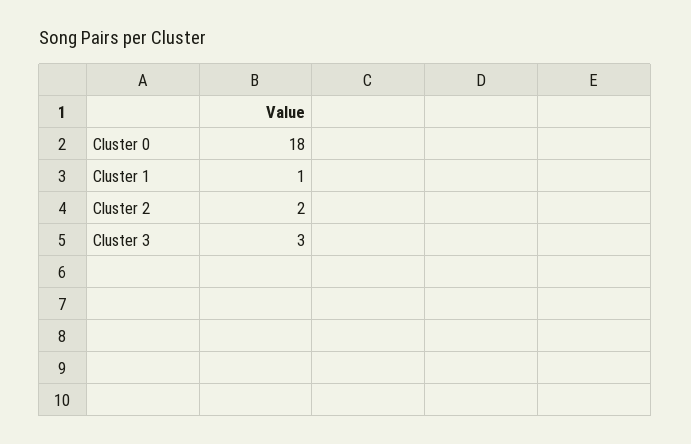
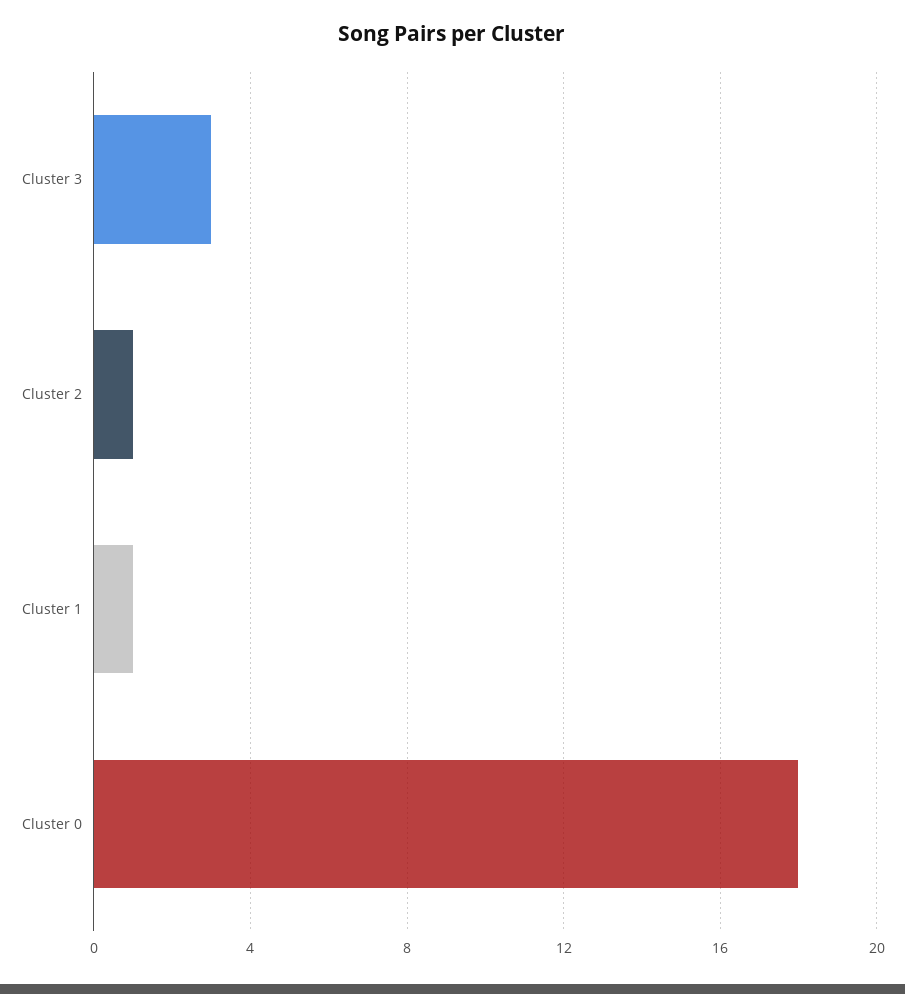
Cluster 2: 2 -> 1

